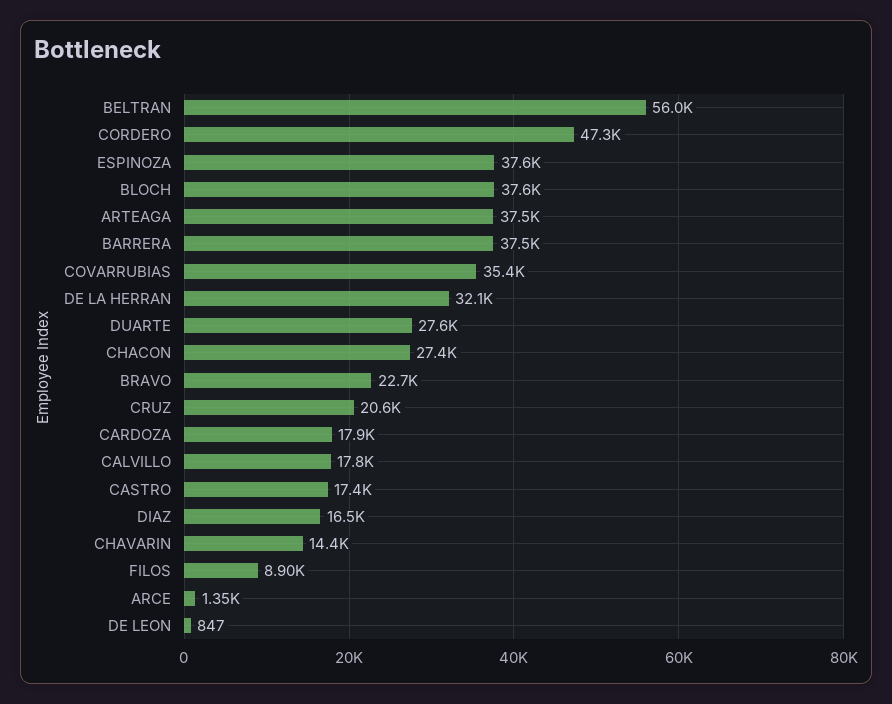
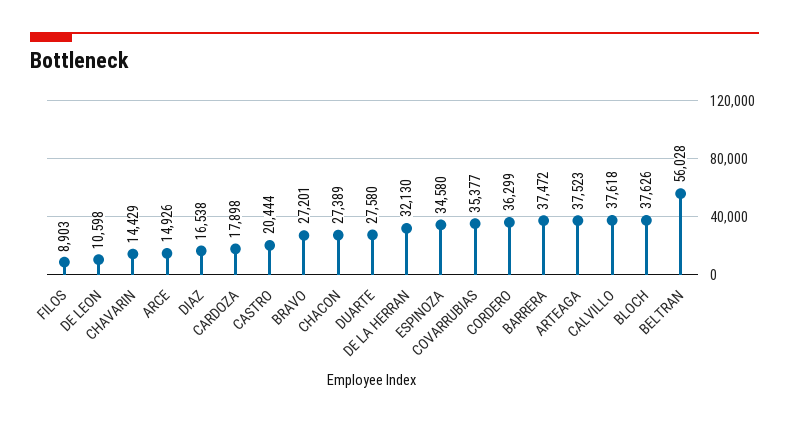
CORDERO: 47300 -> 36299
ESPINOZA: 37600 -> 34580
BRAVO: 22700 -> 27201
CRUZ: 20600 -> none
CALVILLO: 17800 -> 37618
CASTRO: 17400 -> 20444
ARCE: 1350 -> 14926
DE LEON: 847 -> 10598

